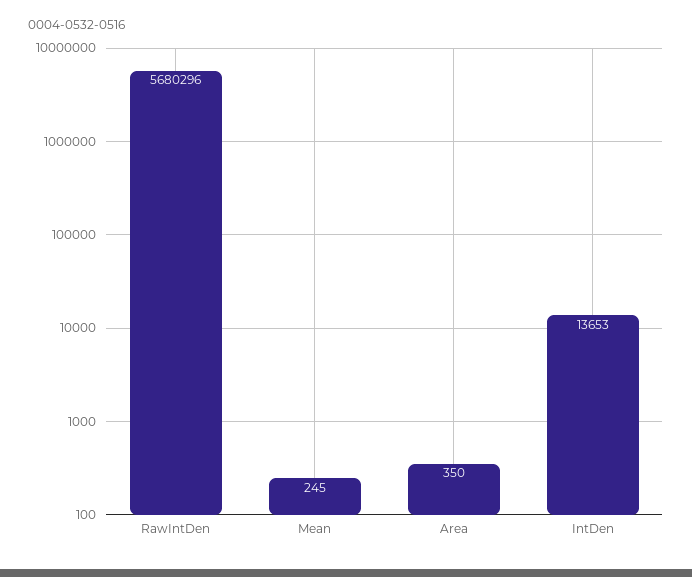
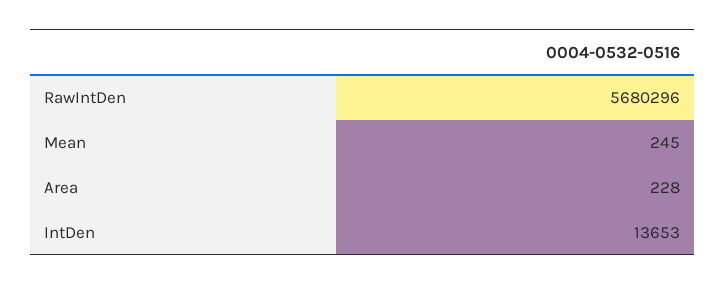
Area: 350 -> 228

